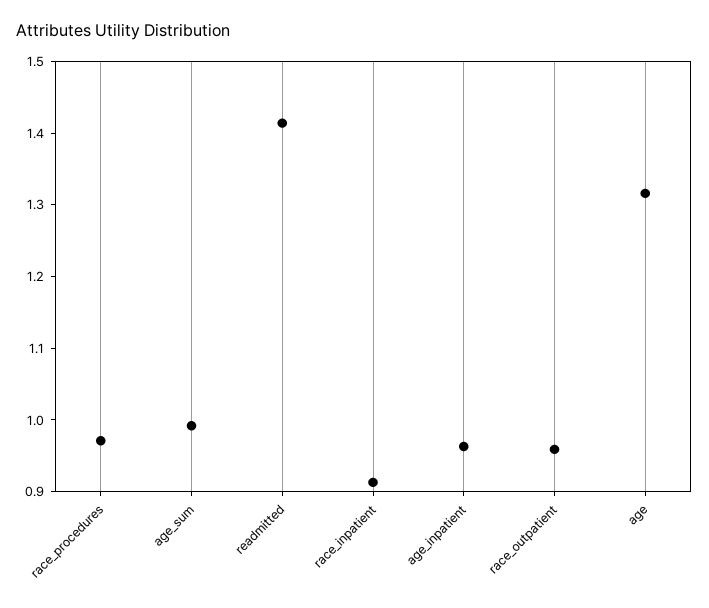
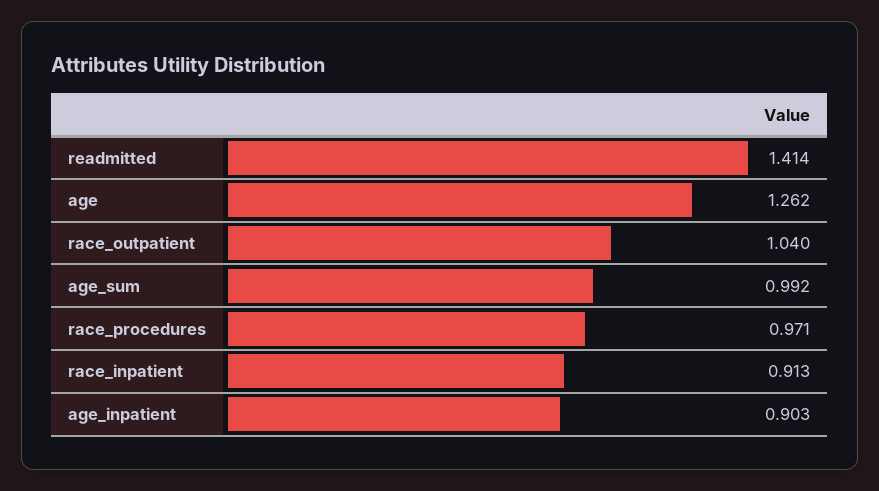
age_inpatient: 0.96 -> 0.903
race_outpatient: 0.96 -> 1.04
age: 1.32 -> 1.262

